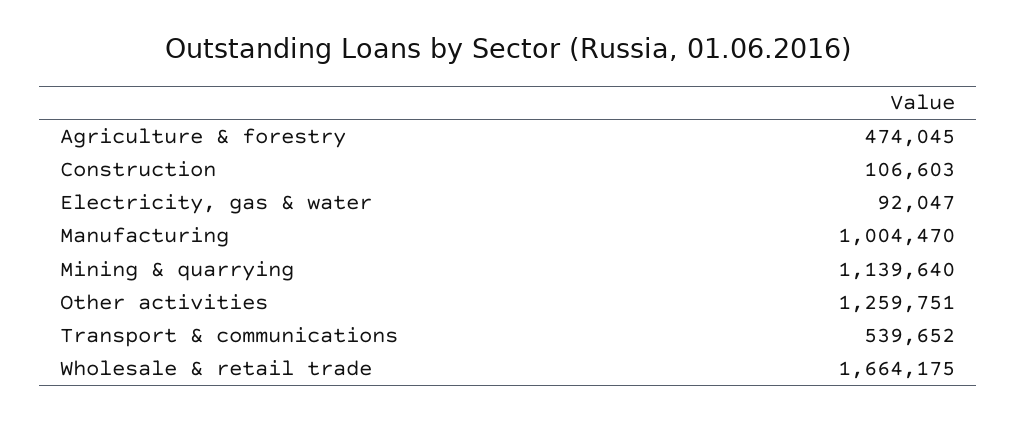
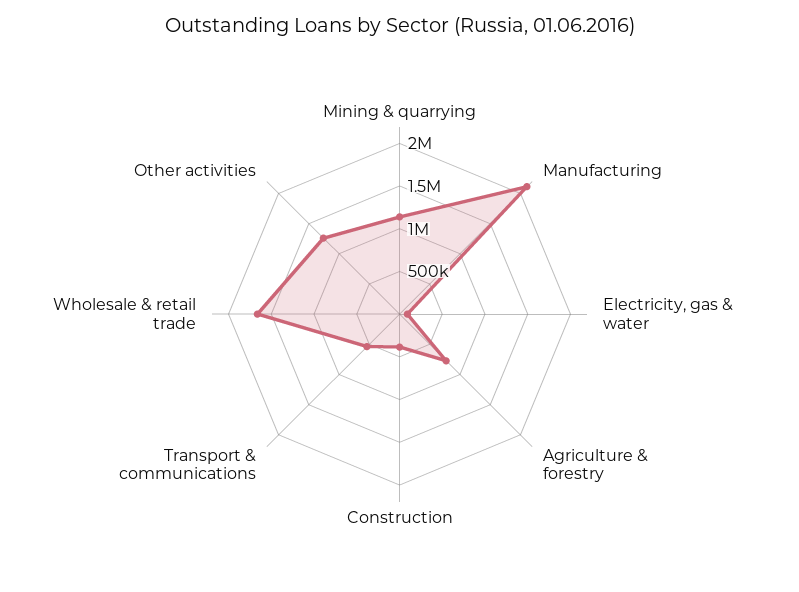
Agriculture & forestry: 474045 -> 800000
Construction: 106603 -> 400000
Manufacturing: 1004470 -> 2100000

